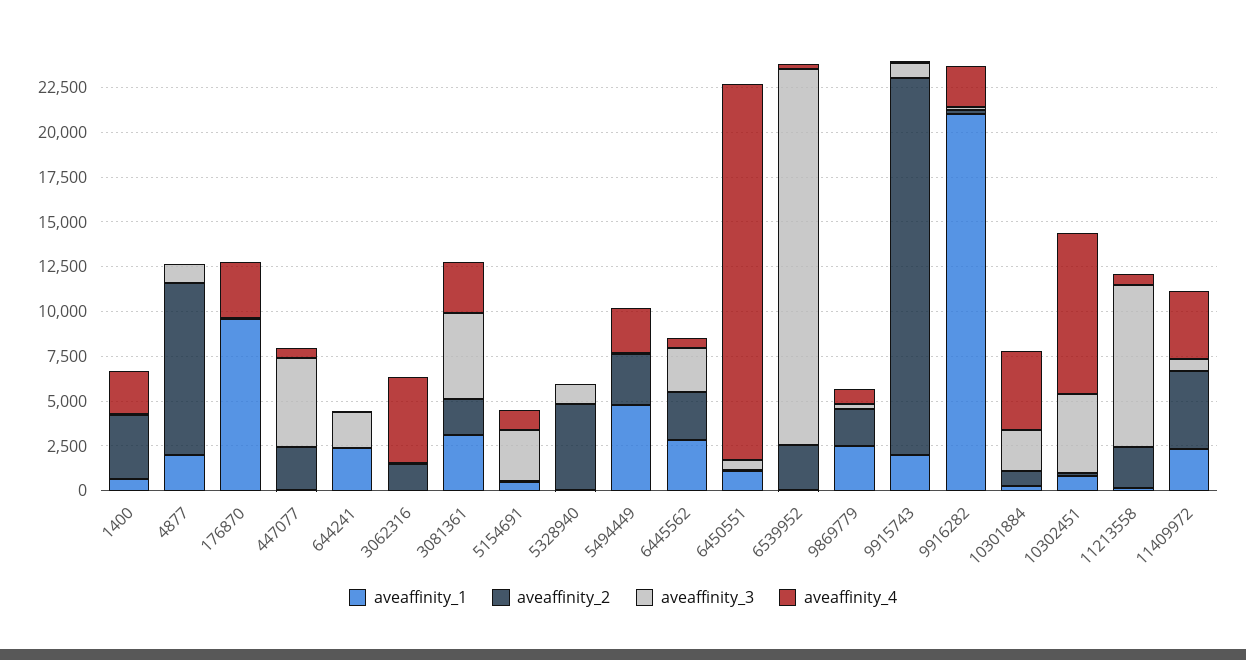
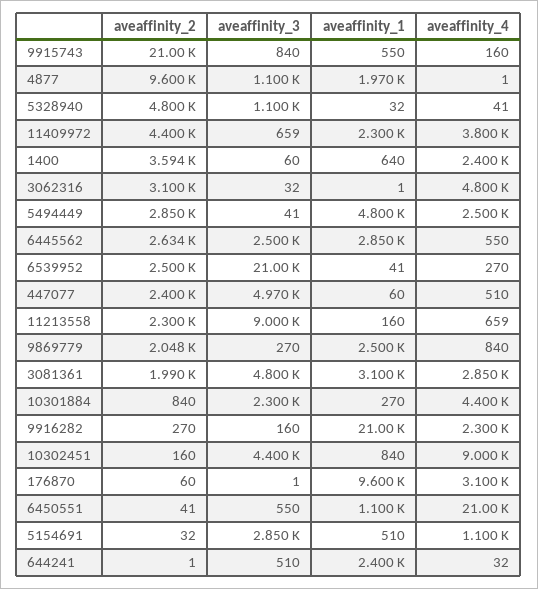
aveaffinity_3, 644241: 2000 -> 510
aveaffinity_2, 3062316: 1500 -> 3100
aveaffinity_1, 9915743: 2000 -> 550

